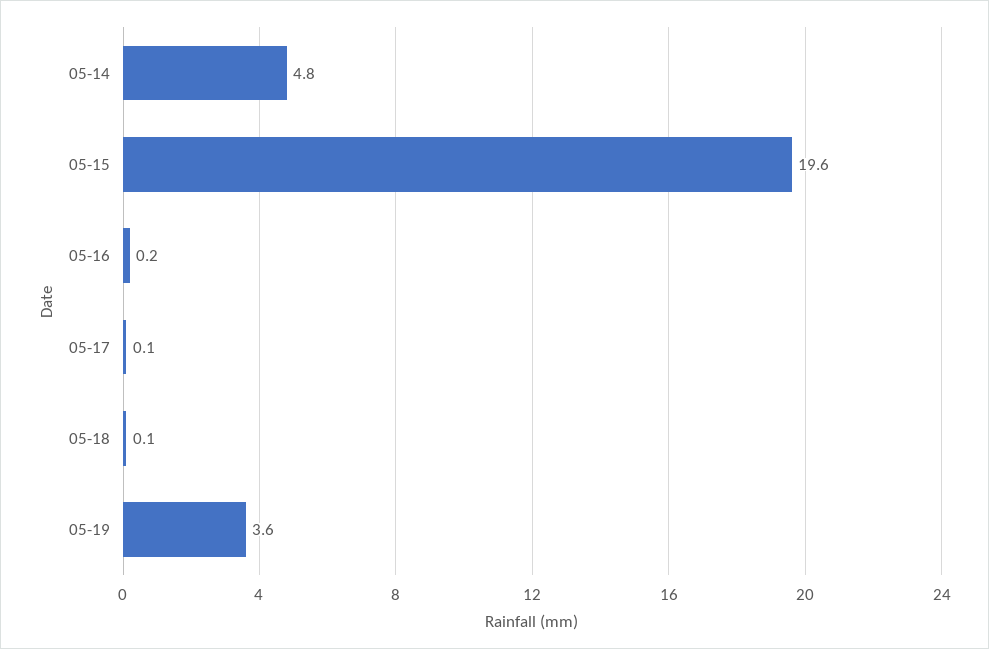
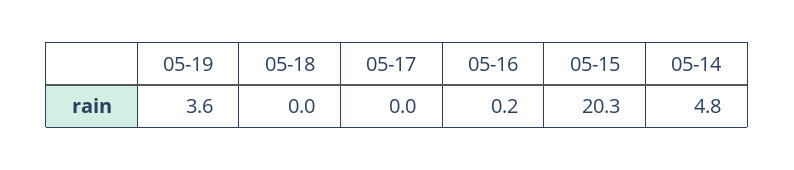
05-15: 19.6 -> 20.3
05-17: 0.1 -> 0
05-18: 0.1 -> 0

